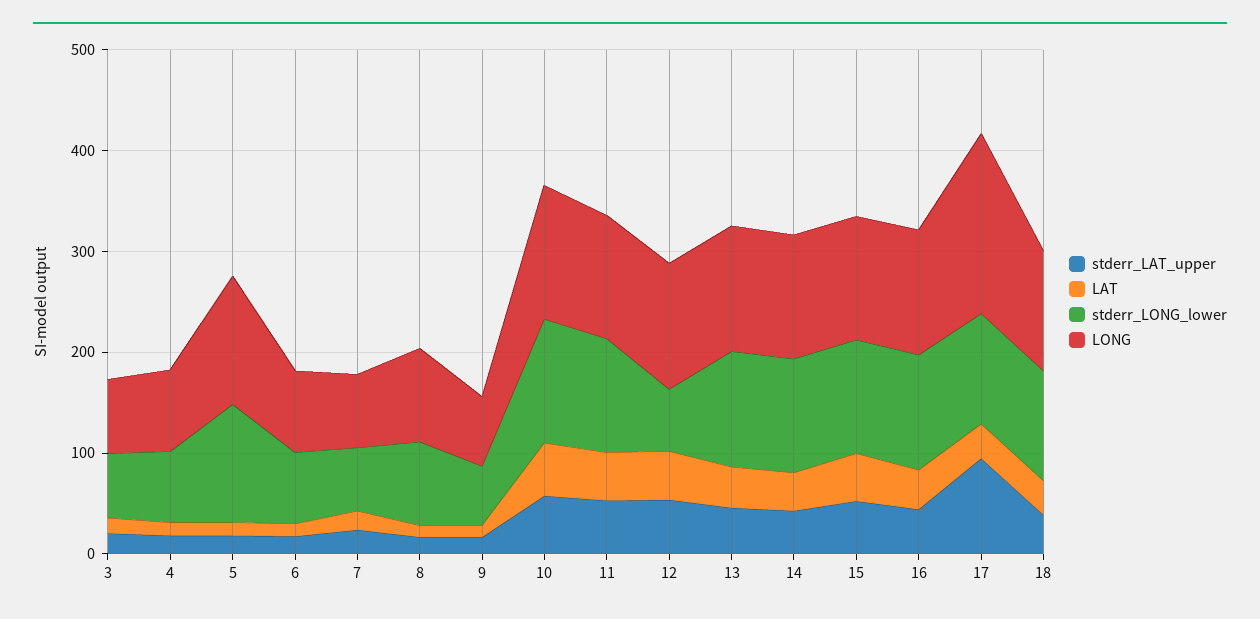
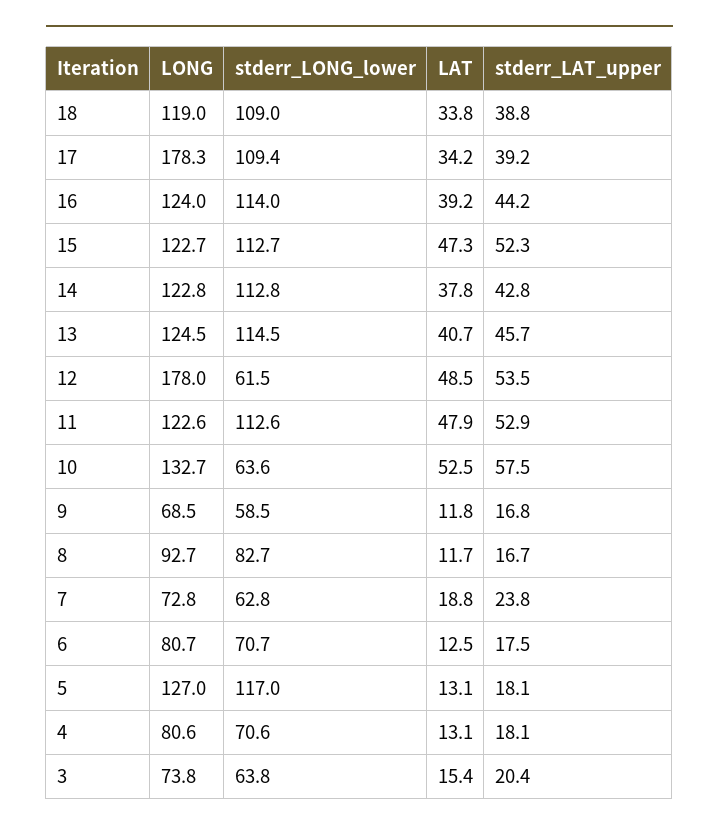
stderr_LONG_lower, 10: 120 -> 63.6
LONG, 12: 120 -> 178
stderr_LAT_upper, 17: 100 -> 39.2

